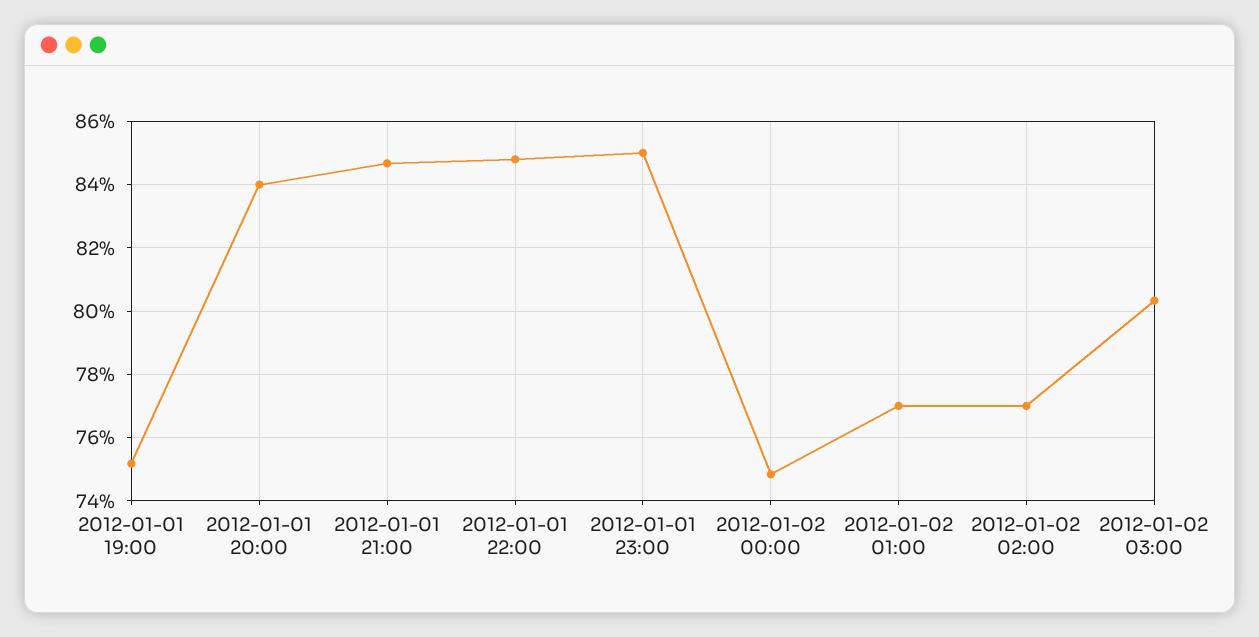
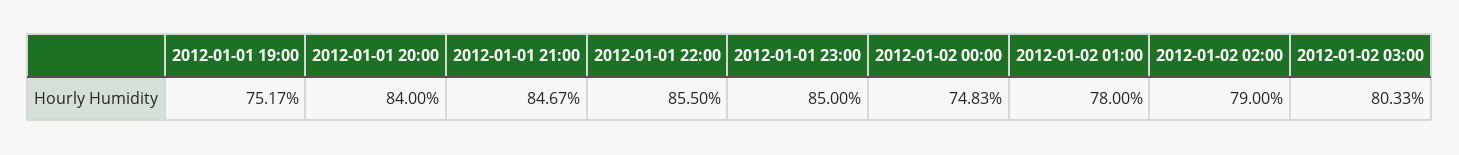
2012-01-01 22:00: 84.8 -> 85.5
2012-01-02 01:00: 77 -> 78
2012-01-02 02:00: 77 -> 79

